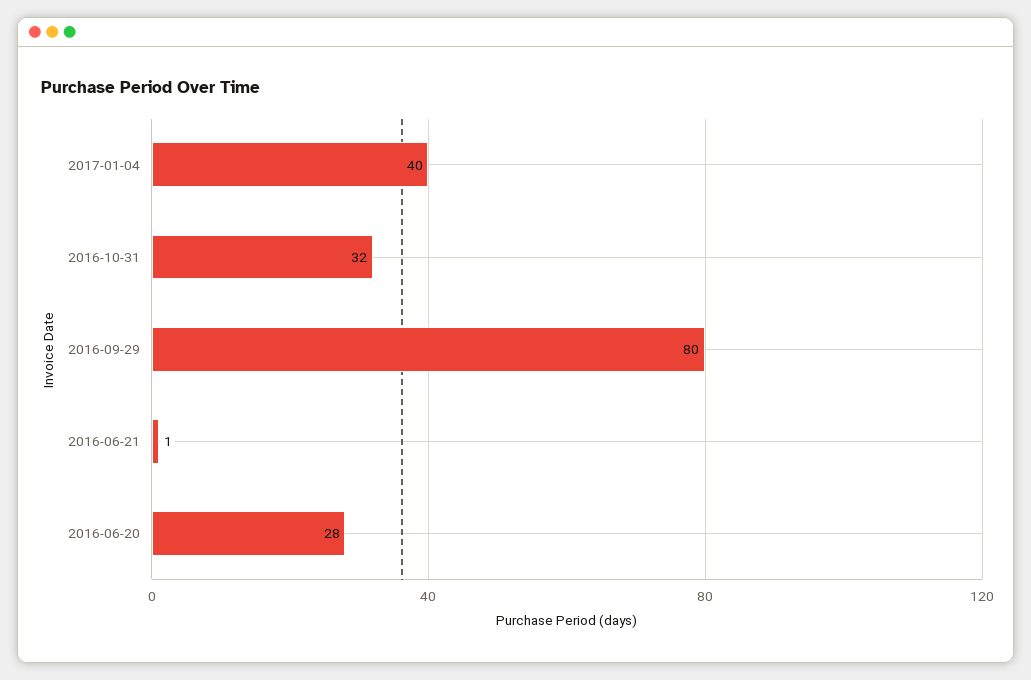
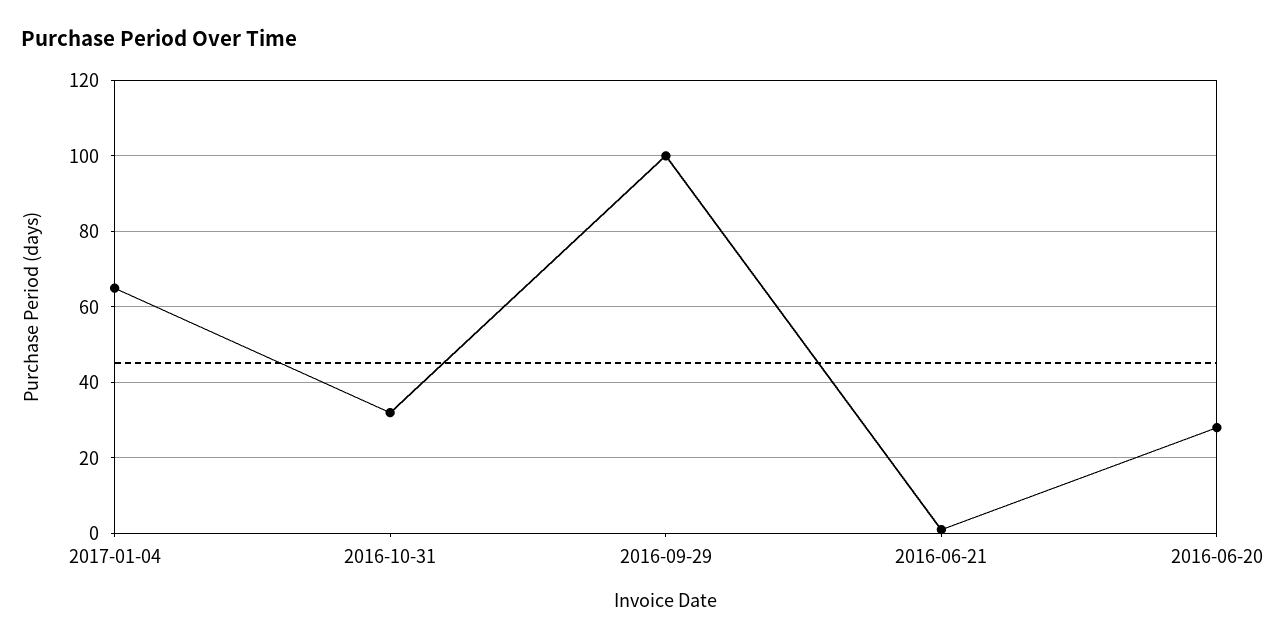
2017-01-04: 40 -> 65
2016-09-29: 80 -> 100

